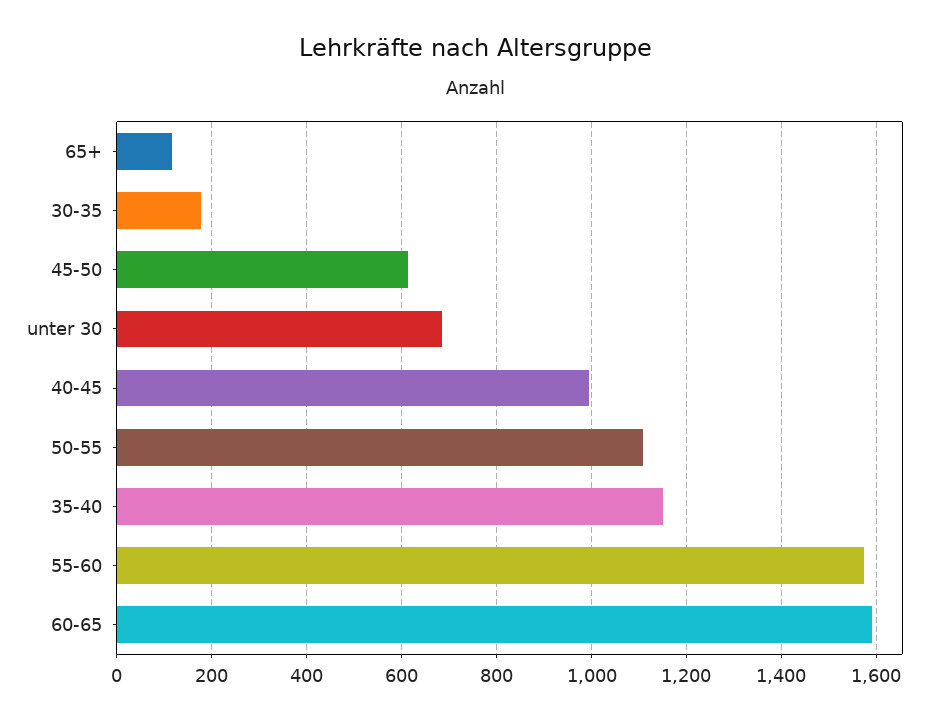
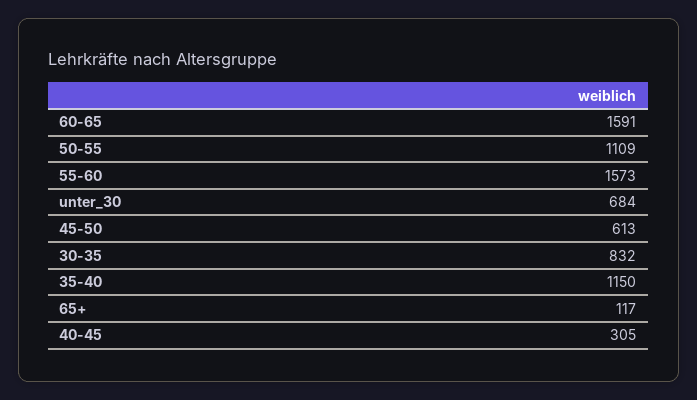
30-35: 180 -> 832
40-45: 1000 -> 305

